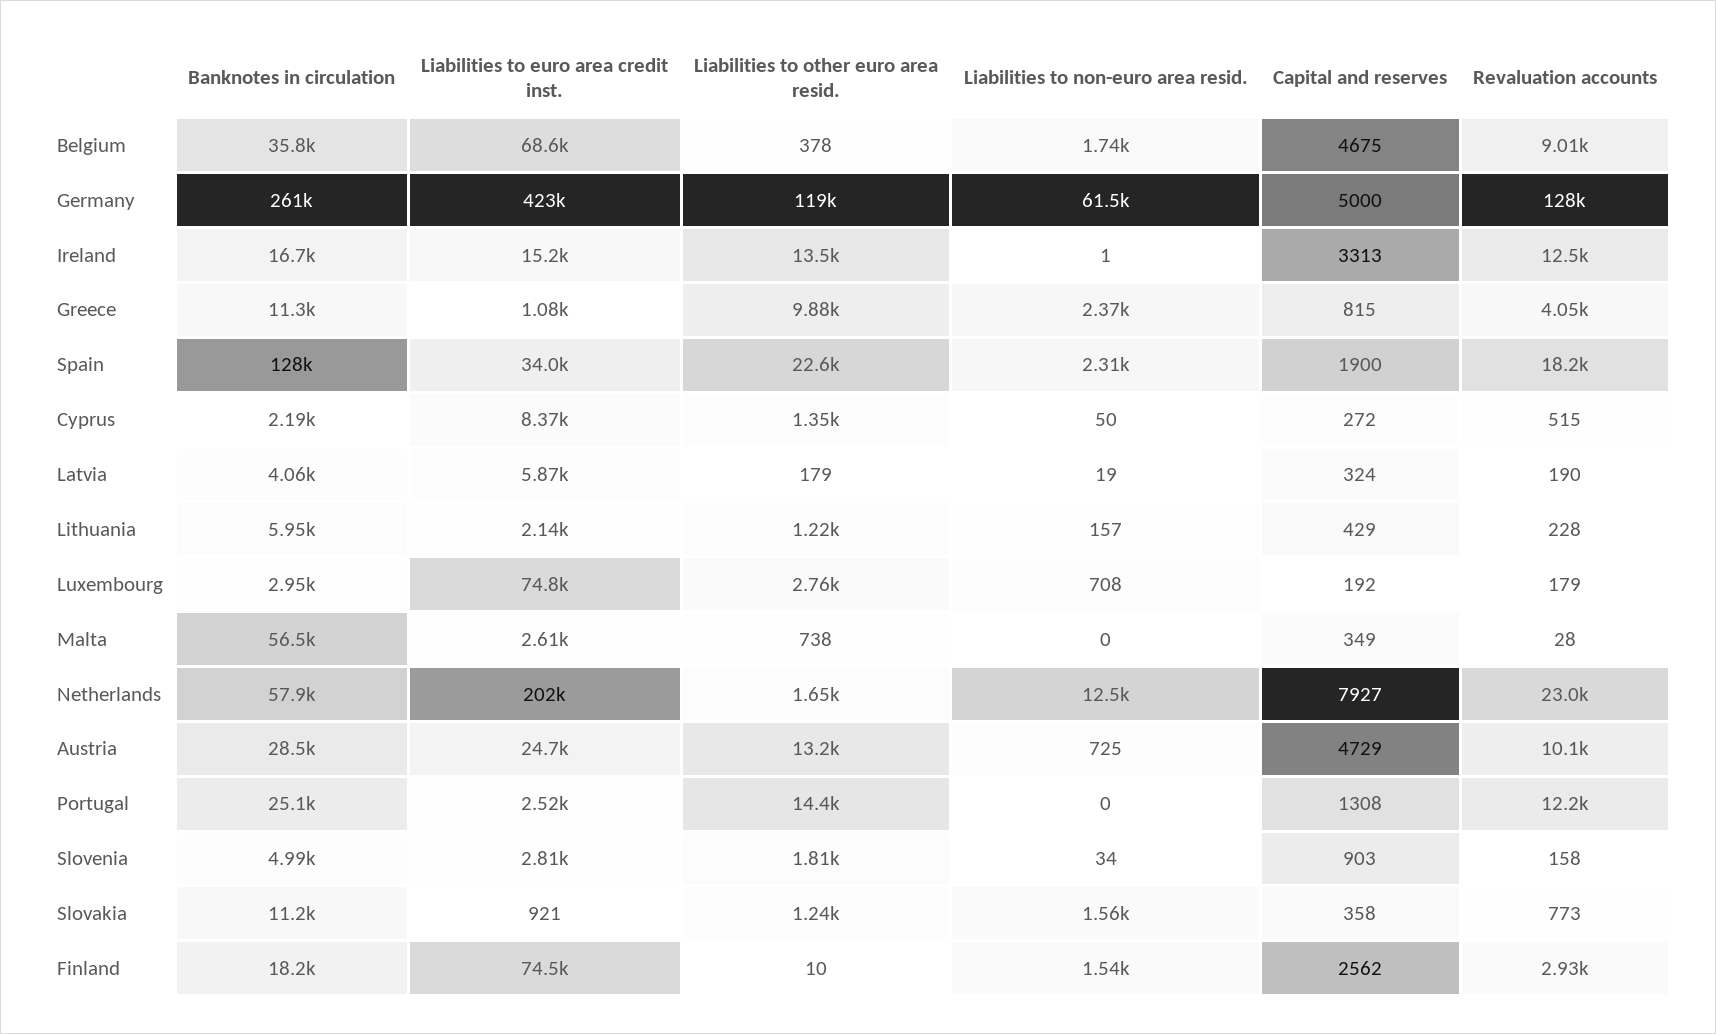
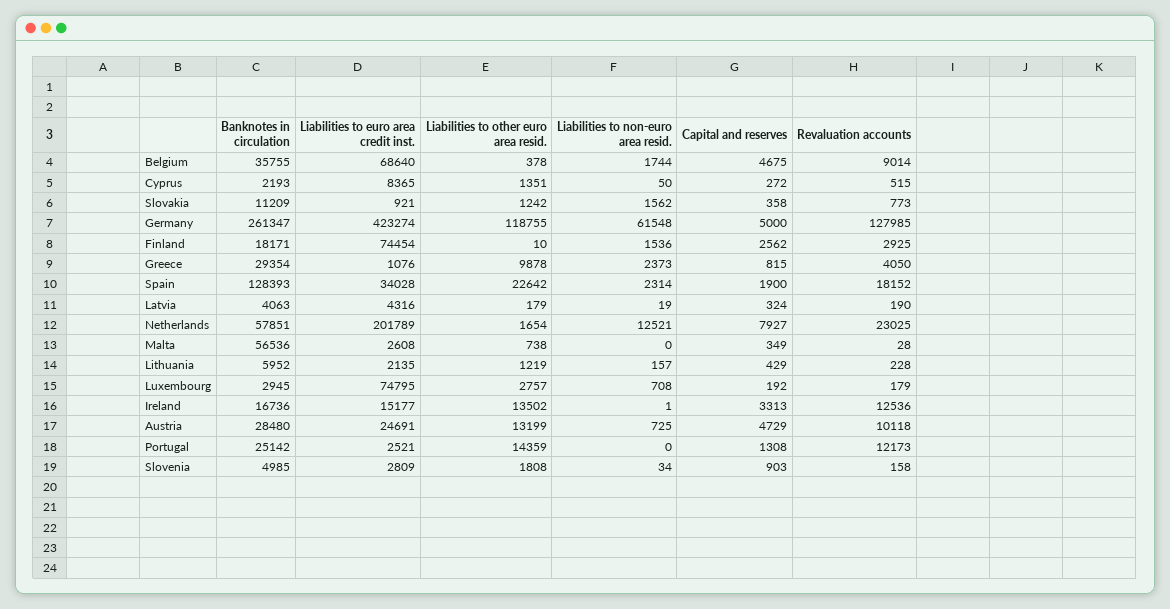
Banknotes in circulation, Greece: 11300 -> 29354
Liabilities to euro area credit inst., Latvia: 5870 -> 4316

